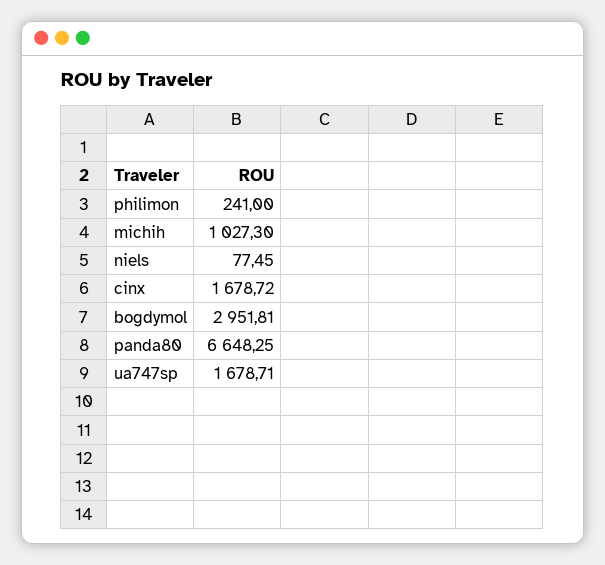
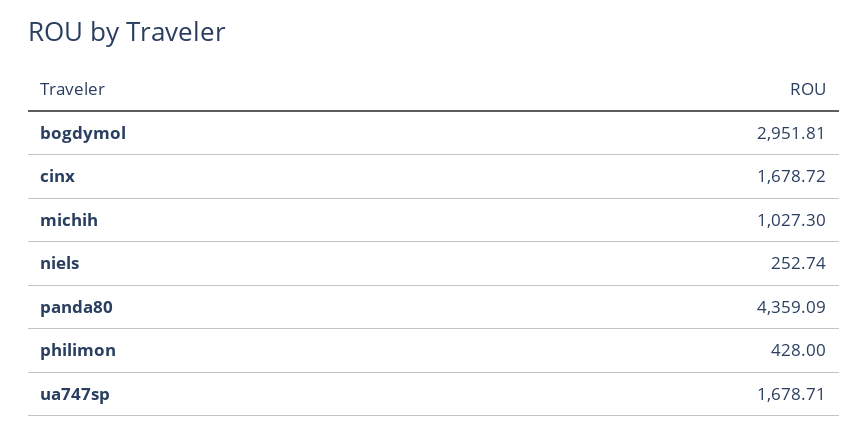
philimon: 241 -> 428
niels: 77.45 -> 252.74
panda80: 6648.25 -> 4359.09

